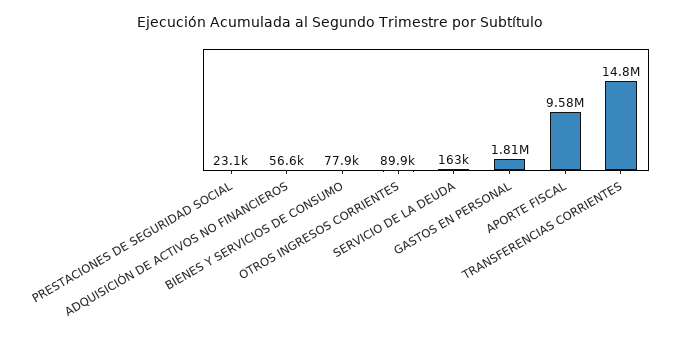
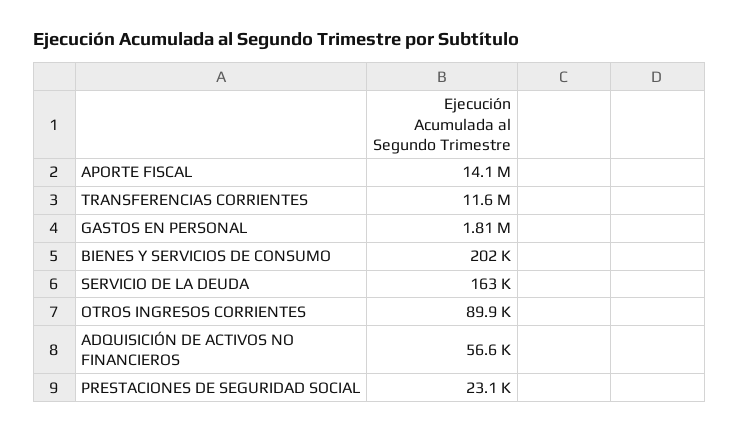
BIENES Y SERVICIOS DE CONSUMO: 77900 -> 202000
APORTE FISCAL: 9580000 -> 14100000
TRANSFERENCIAS CORRIENTES: 14800000 -> 11600000

